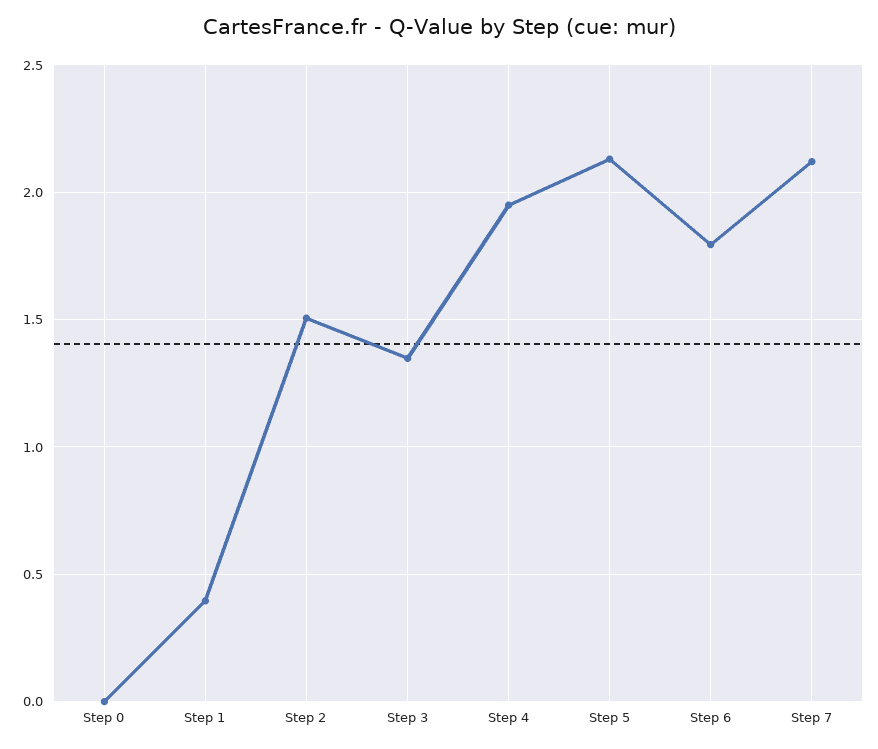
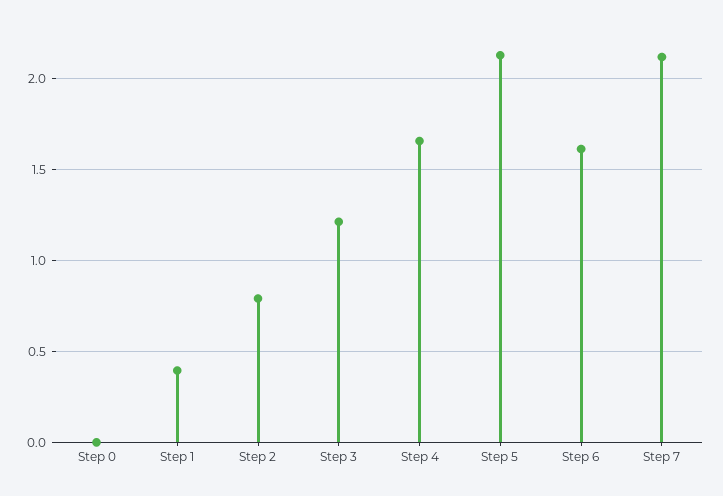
Step 2: 1.5 -> 0.8
Step 3: 1.35 -> 1.2
Step 4: 1.95 -> 1.65
Step 6: 1.8 -> 1.6

